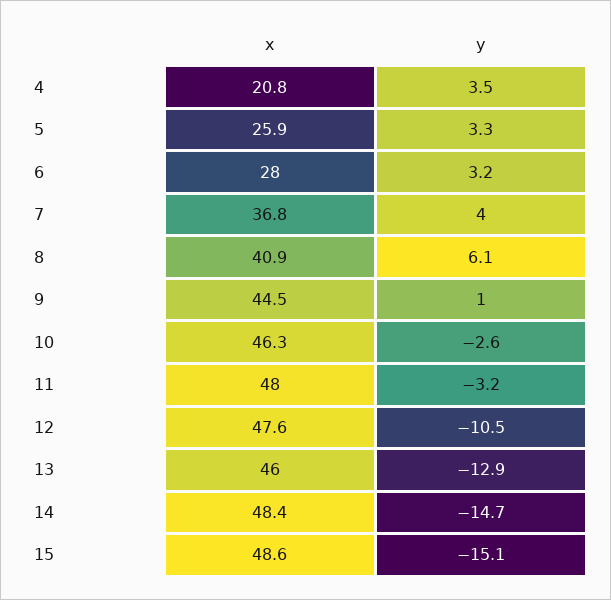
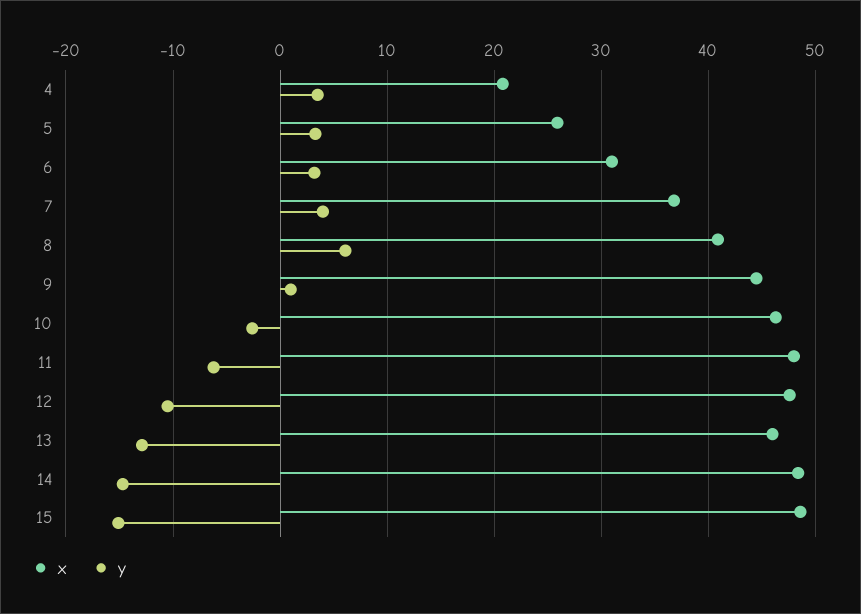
x, 6: 28 -> 31
y, 11: -3.2 -> -6

